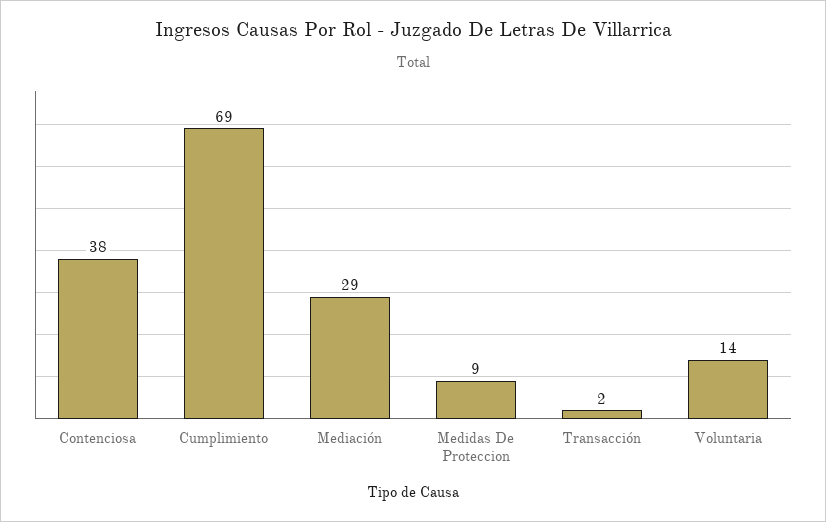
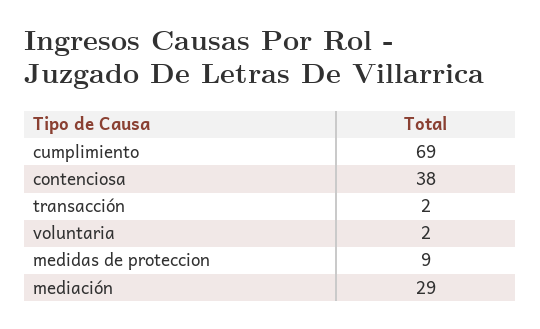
Voluntaria: 14 -> 2

